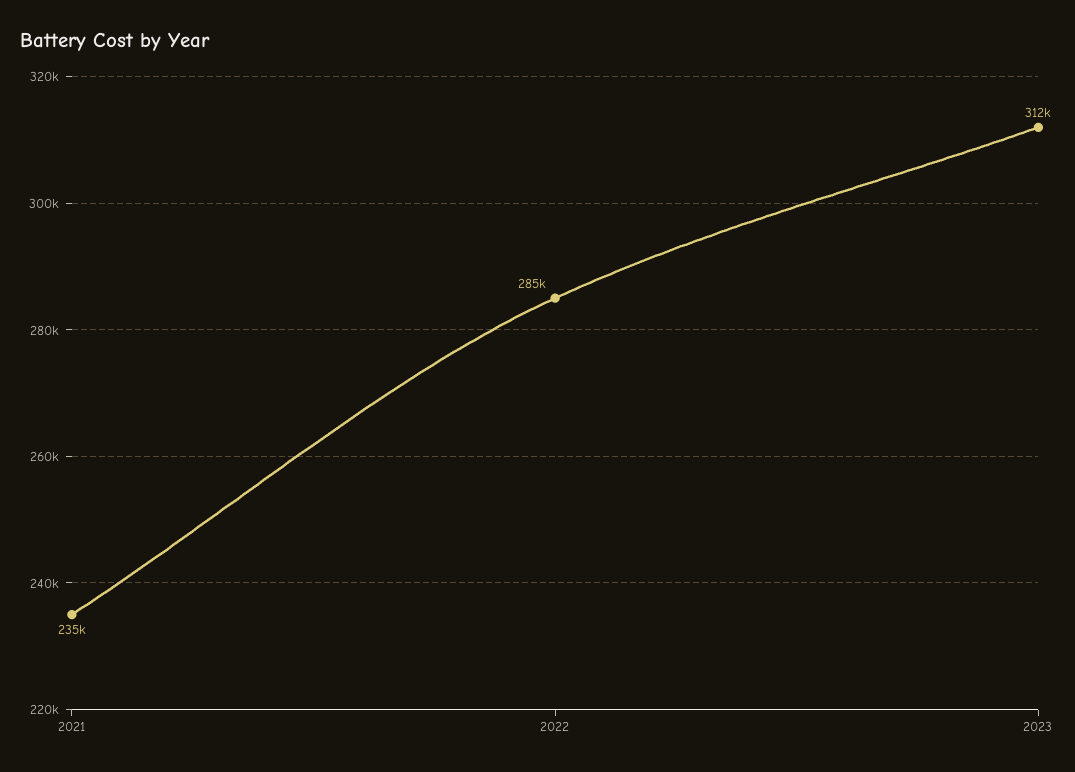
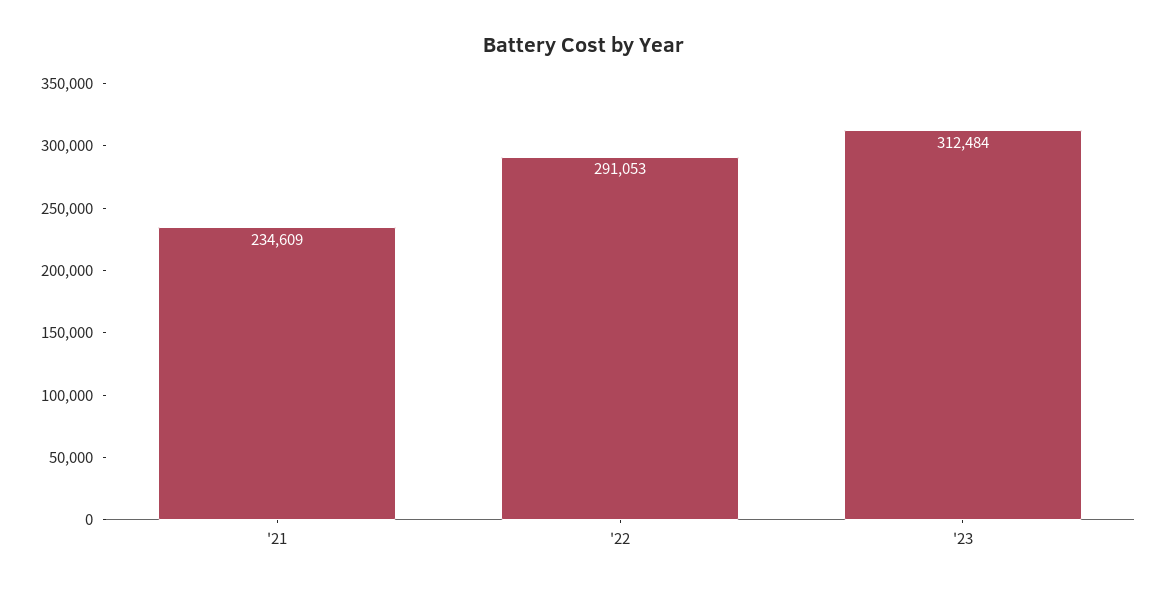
2022: 285000 -> 291053

